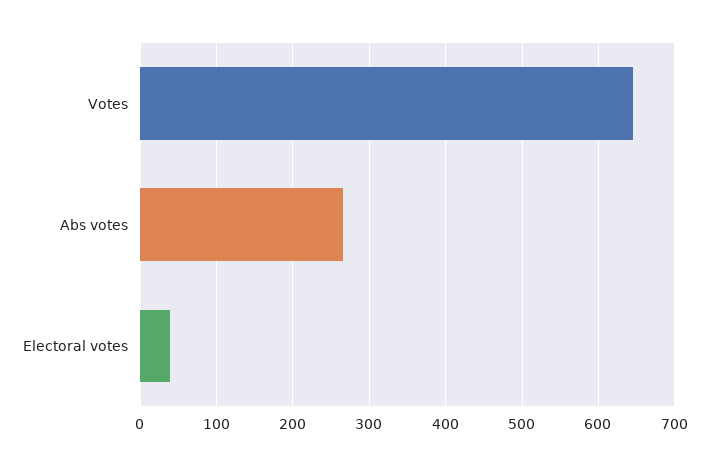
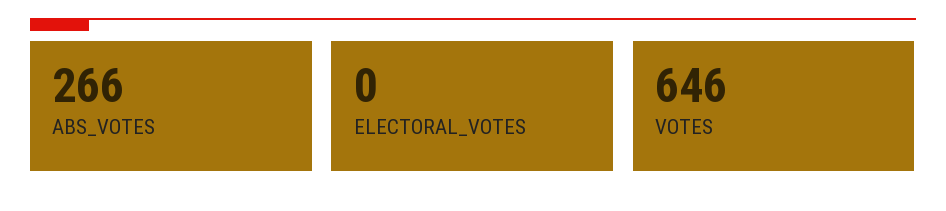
Electoral votes: 40 -> 0

